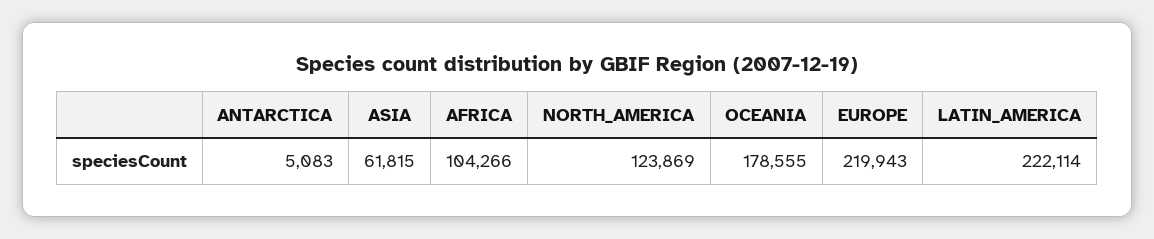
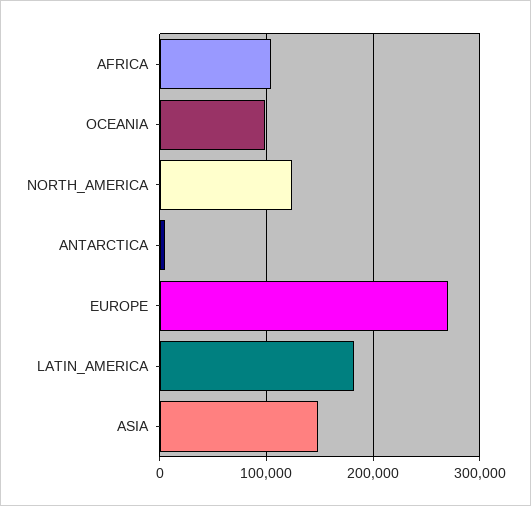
ASIA: 61815 -> 150000
OCEANIA: 178555 -> 100000
EUROPE: 219943 -> 270000
LATIN_AMERICA: 222114 -> 180000

